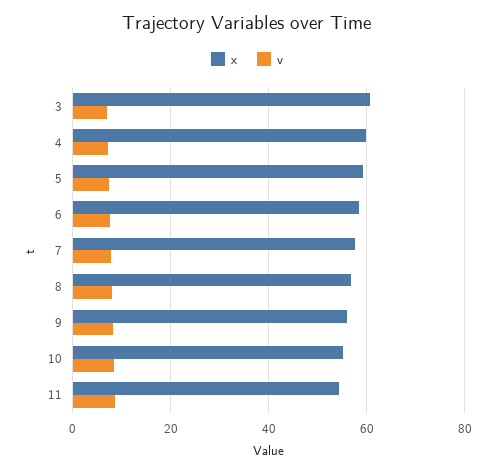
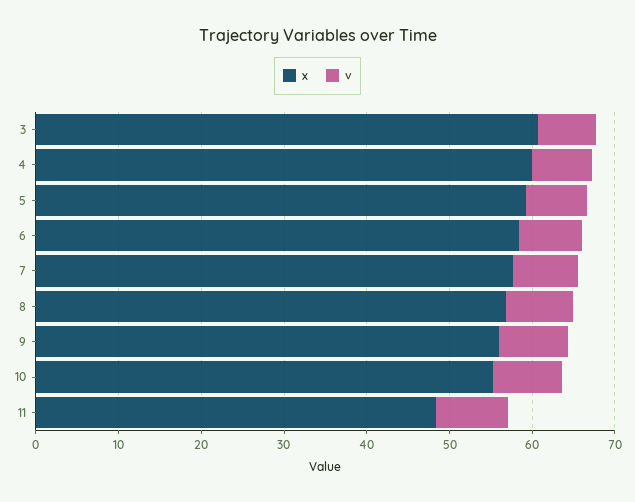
x, 11: 54 -> 48

